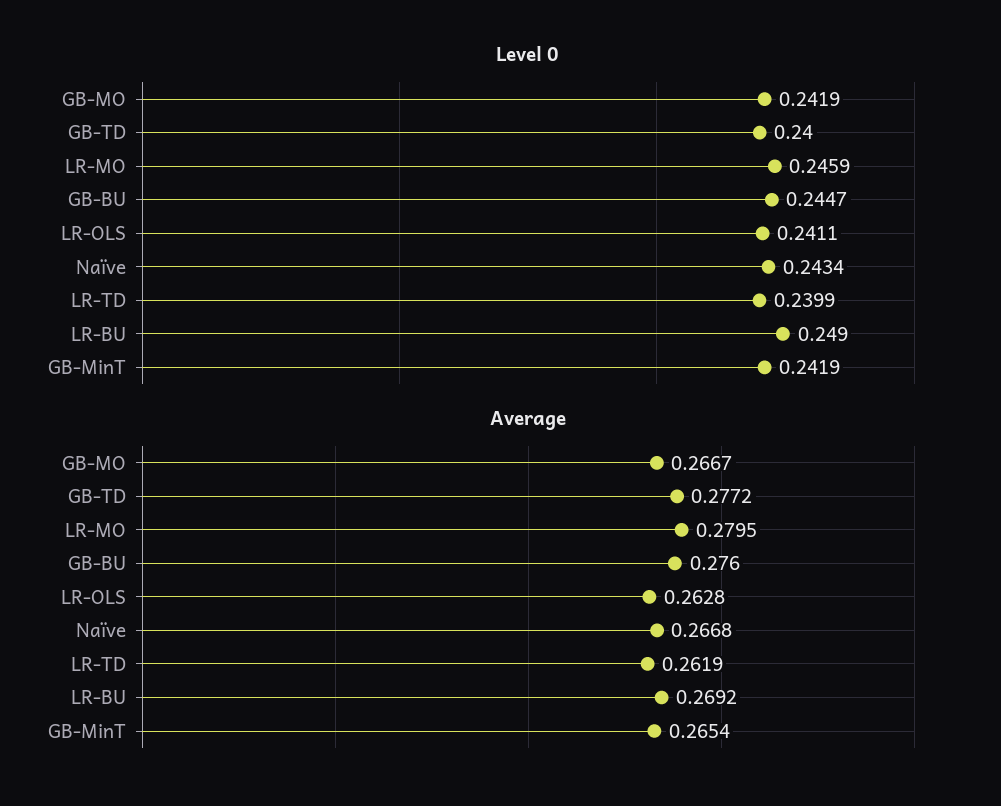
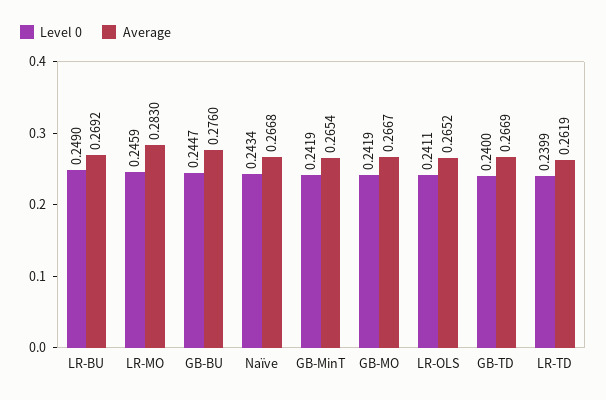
Average, GB-TD: 0.2772 -> 0.2669
Average, LR-MO: 0.2795 -> 0.283
Average, LR-OLS: 0.2628 -> 0.2652

